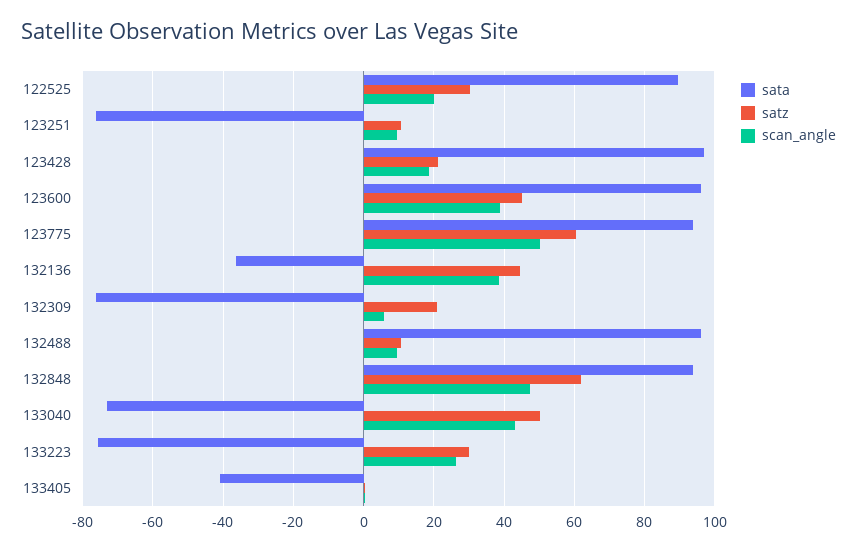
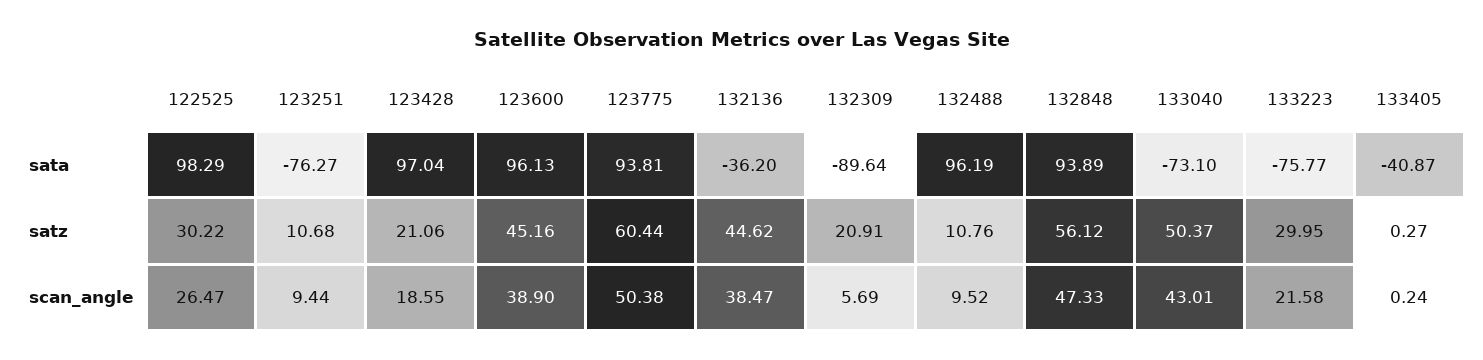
sata, 122525: 90 -> 98.29
scan_angle, 122525: 20 -> 26.47
sata, 132309: -76 -> -89.64
satz, 132848: 62 -> 56.12
scan_angle, 133223: 26 -> 21.58

